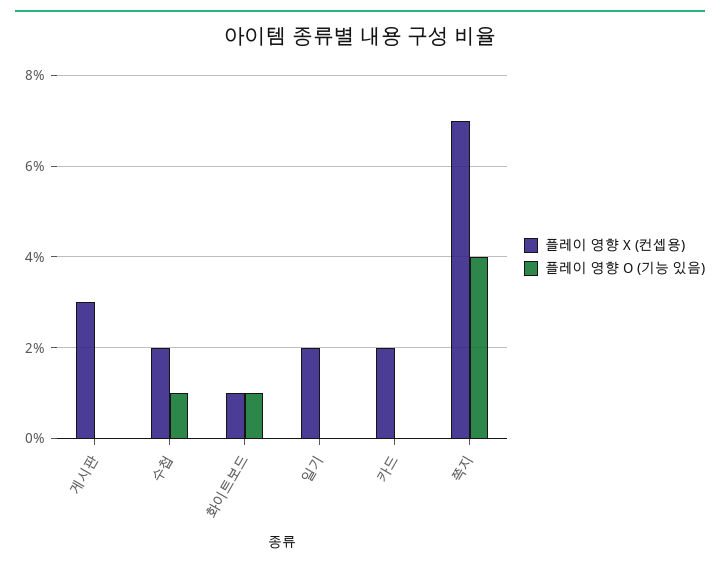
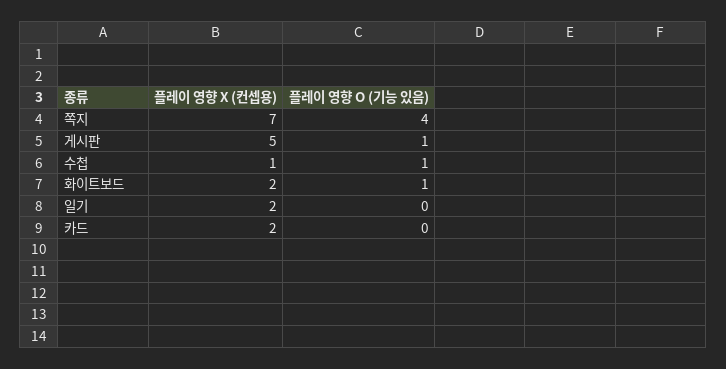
플레이 영향 X (컨셉용), 게시판: 3 -> 5
플레이 영향 O (기능 있음), 게시판: 0 -> 1
플레이 영향 X (컨셉용), 수첩: 2 -> 1
플레이 영향 X (컨셉용), 화이트보드: 1 -> 2

